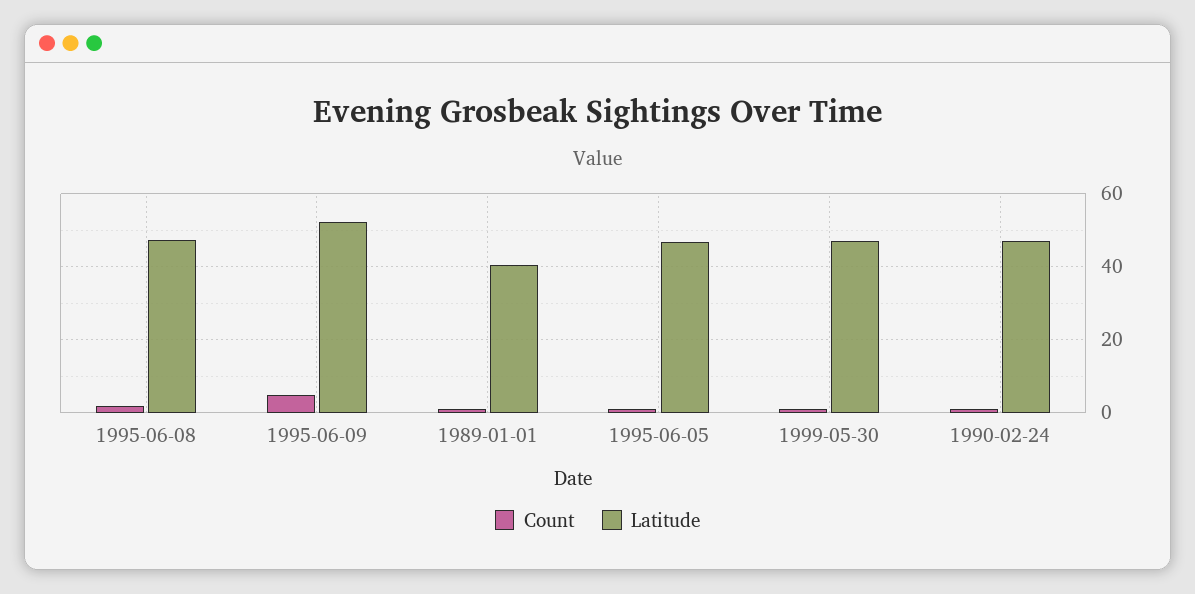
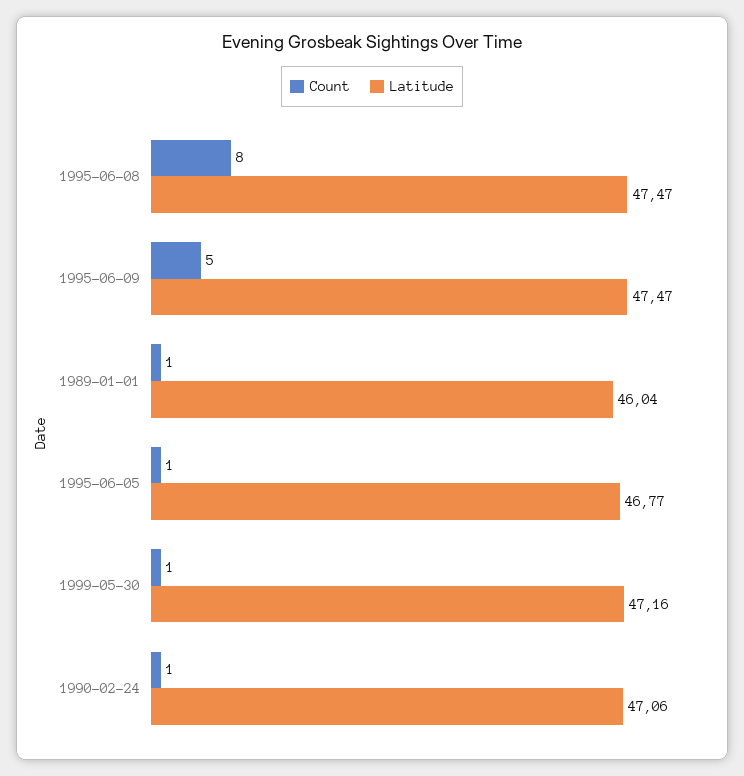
Count, 1995-06-08: 2 -> 8
Latitude, 1995-06-09: 52 -> 47.47
Latitude, 1989-01-01: 40 -> 46.04

